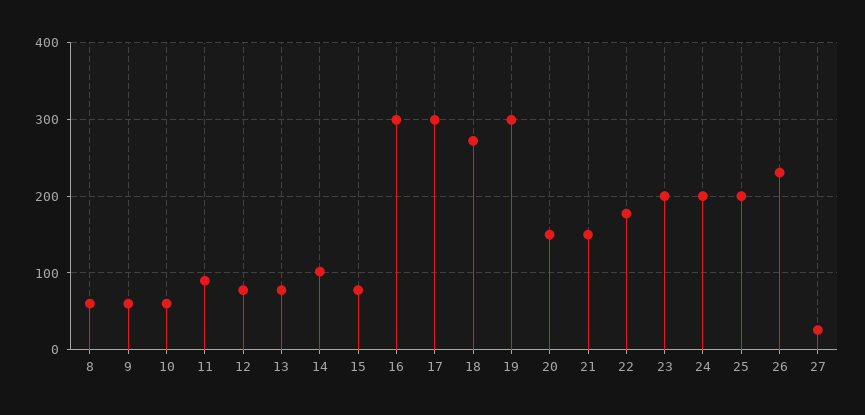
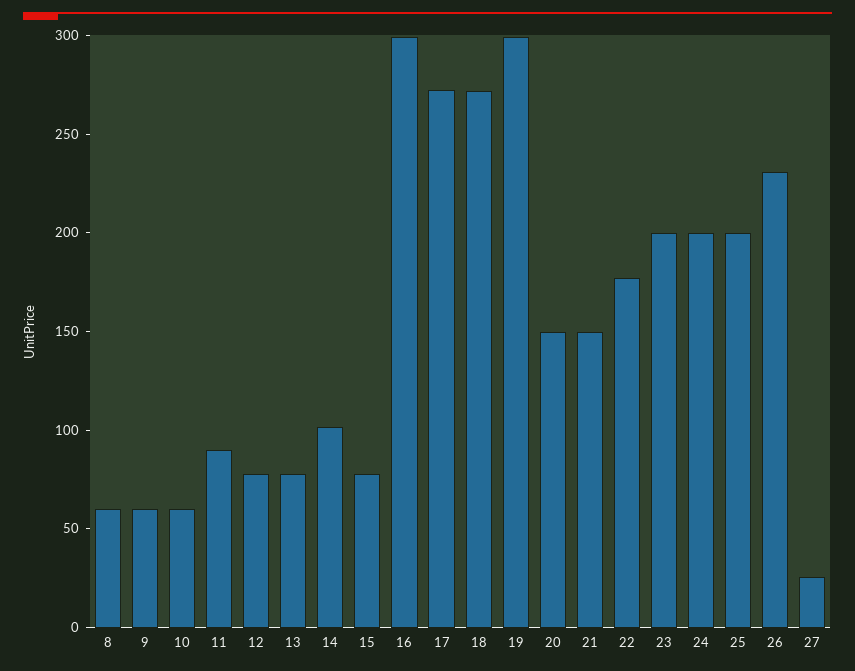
17: 300 -> 270

